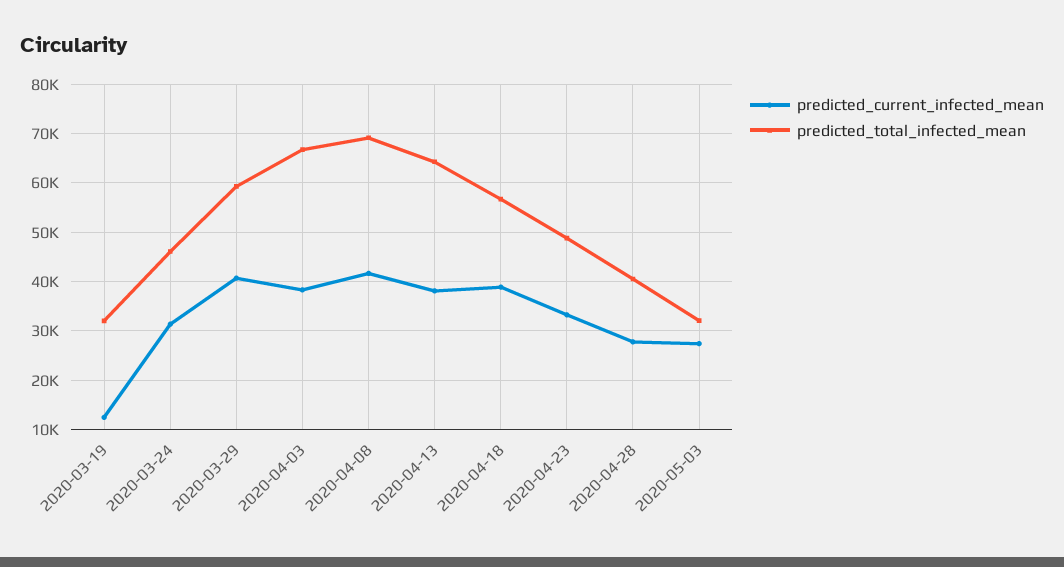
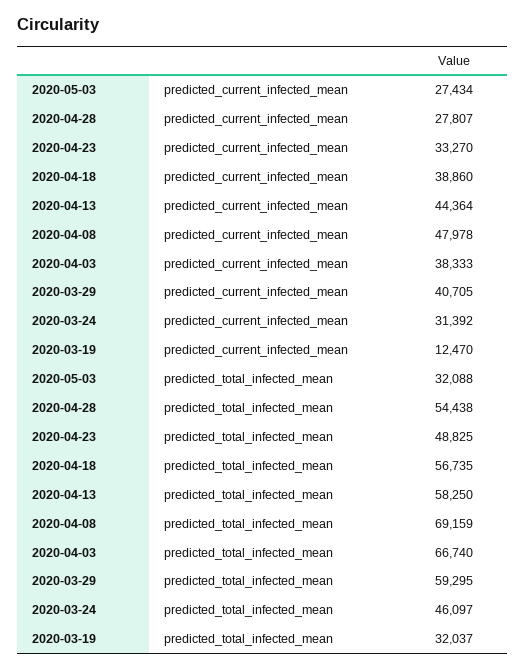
predicted_current_infected_mean, 2020-04-08: 42000 -> 47978
predicted_current_infected_mean, 2020-04-13: 38000 -> 44364
predicted_total_infected_mean, 2020-04-13: 64000 -> 58250
predicted_total_infected_mean, 2020-04-28: 40000 -> 54438

